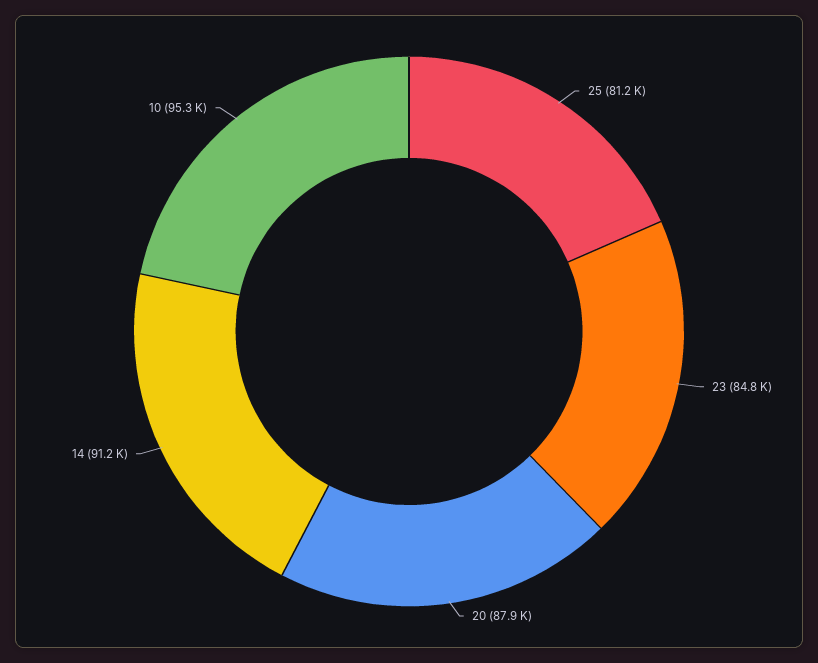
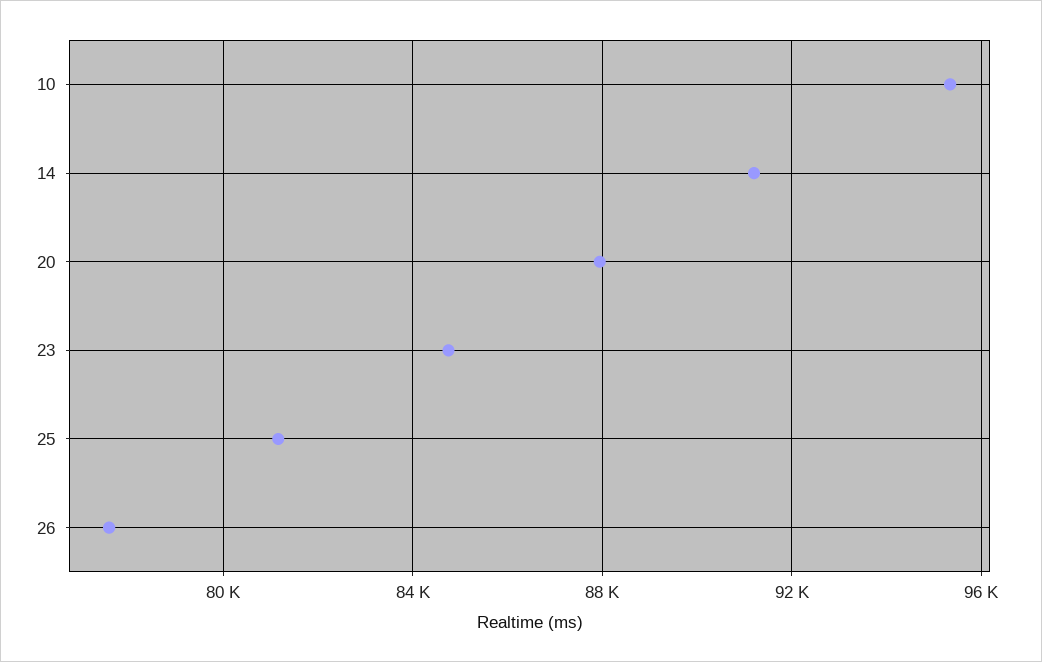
26: none -> 77500

